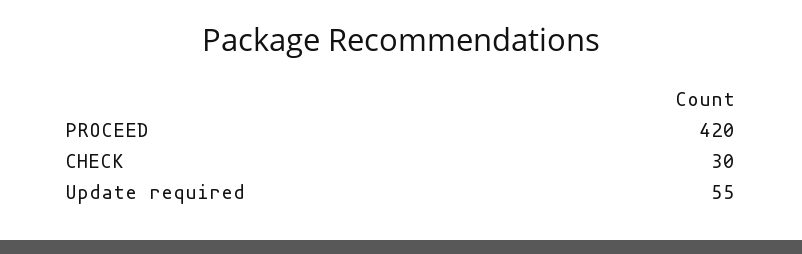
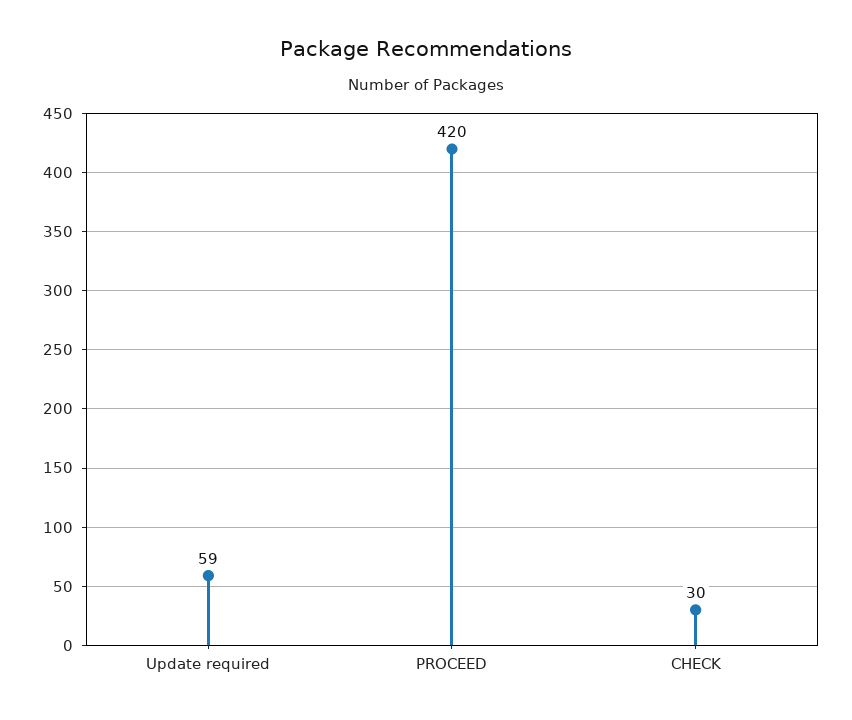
Update required: 55 -> 59

